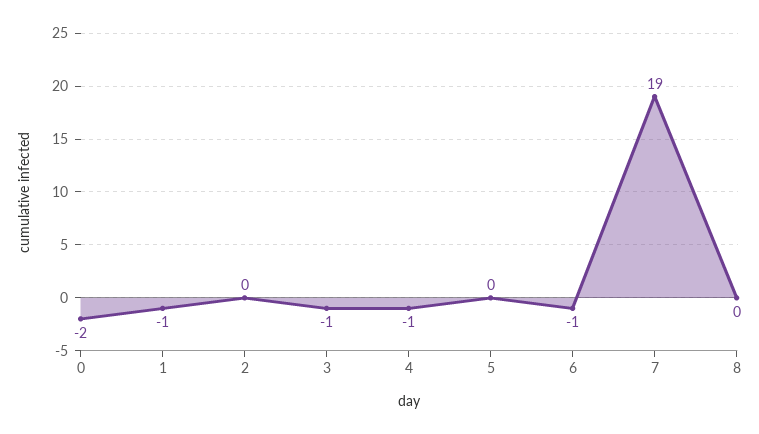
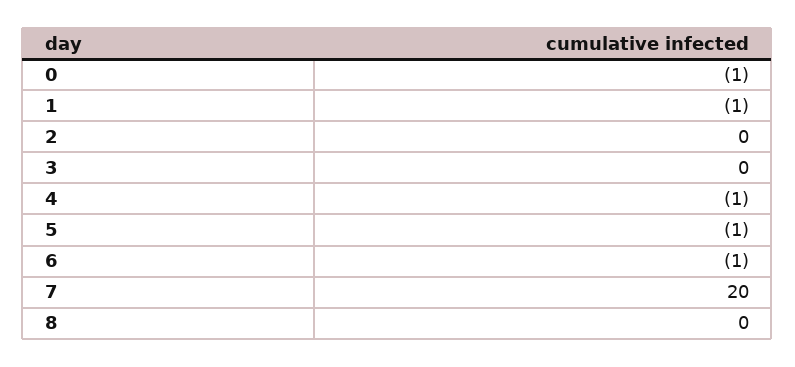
0: -2 -> -1
3: -1 -> 0
5: 0 -> -1
7: 19 -> 20

